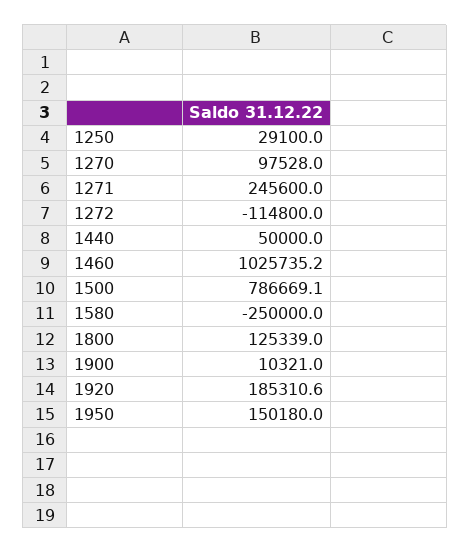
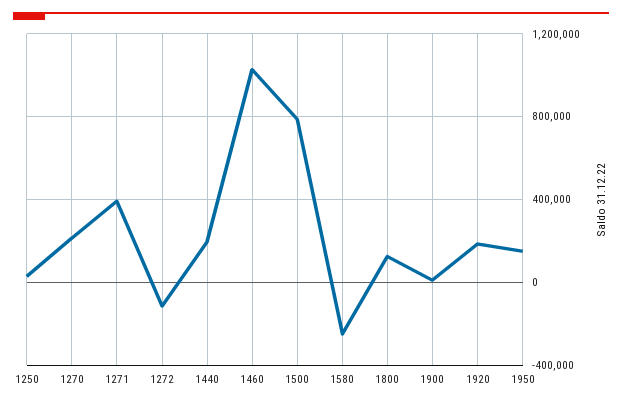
1270: 97528 -> 200000
1271: 245600 -> 400000
1440: 50000 -> 200000

